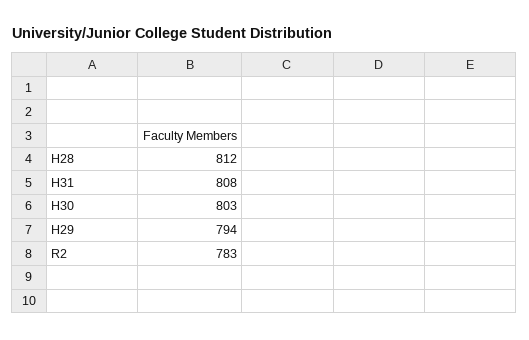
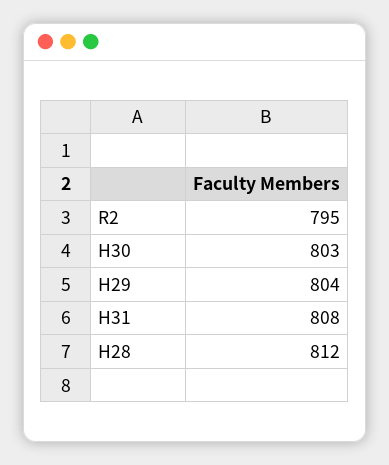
H29: 794 -> 804
R2: 783 -> 795

